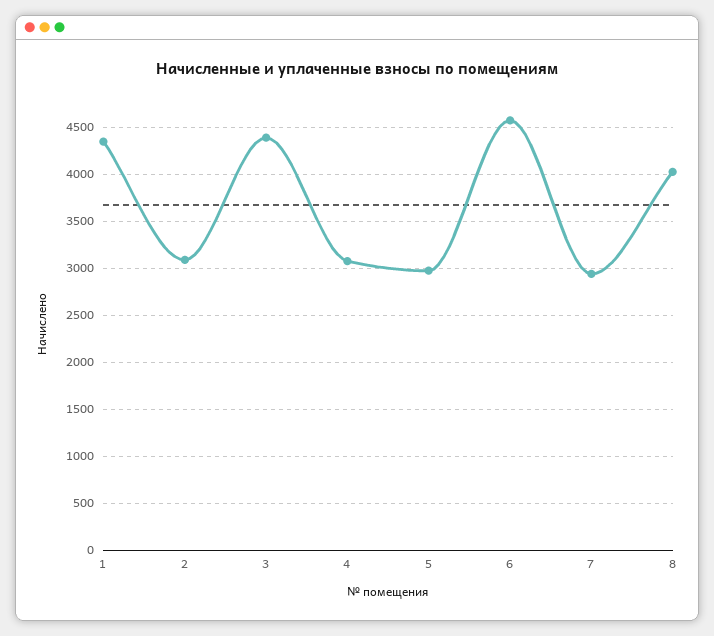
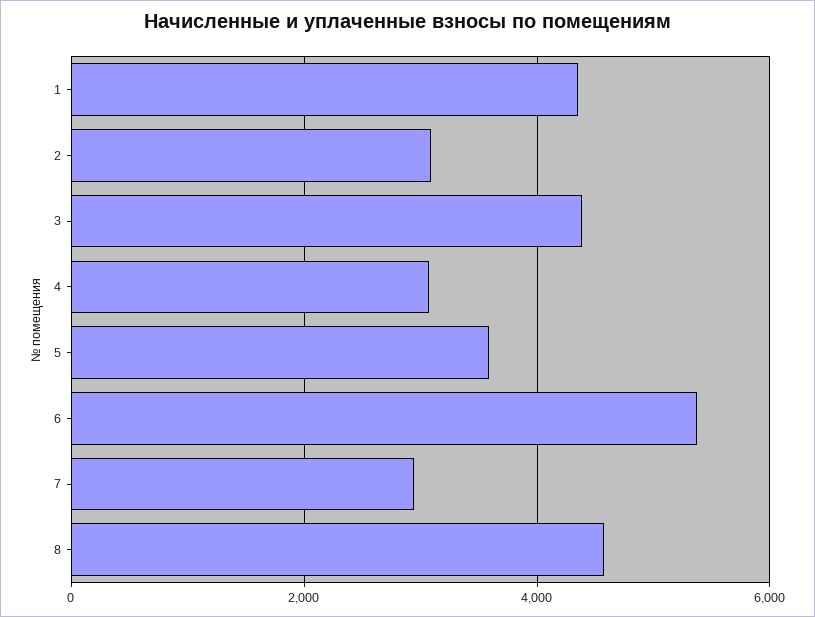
5: 3000 -> 3600
6: 4600 -> 5400
8: 4000 -> 4600

